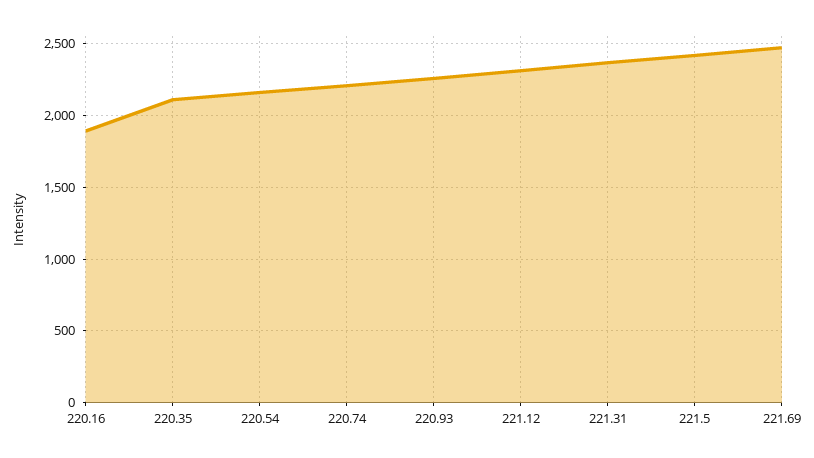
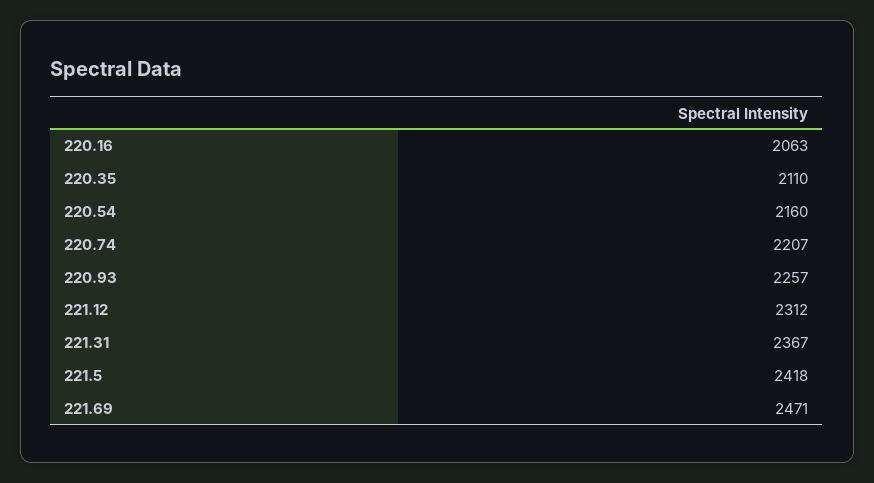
220.16: 1900 -> 2063

